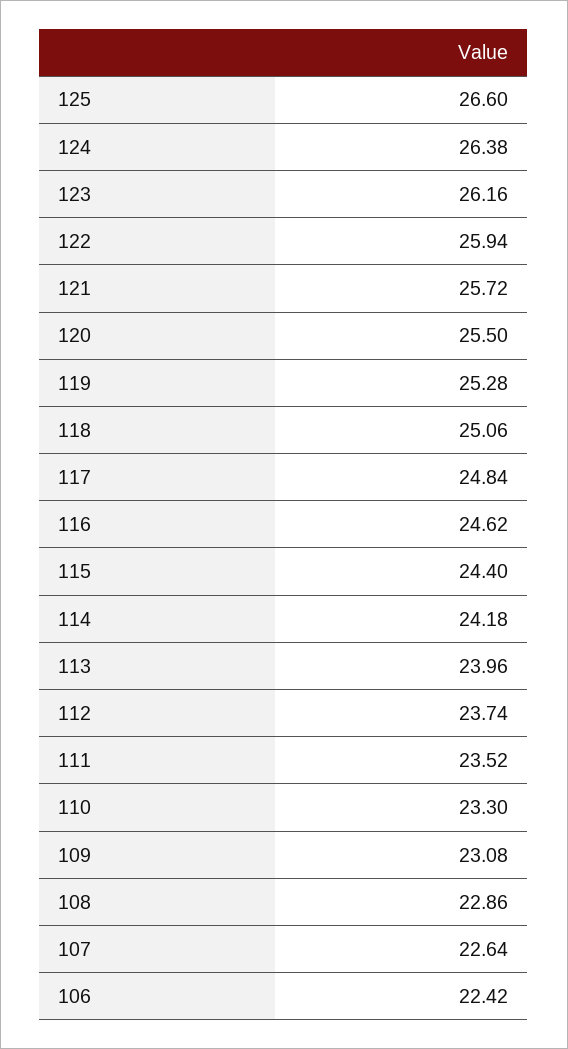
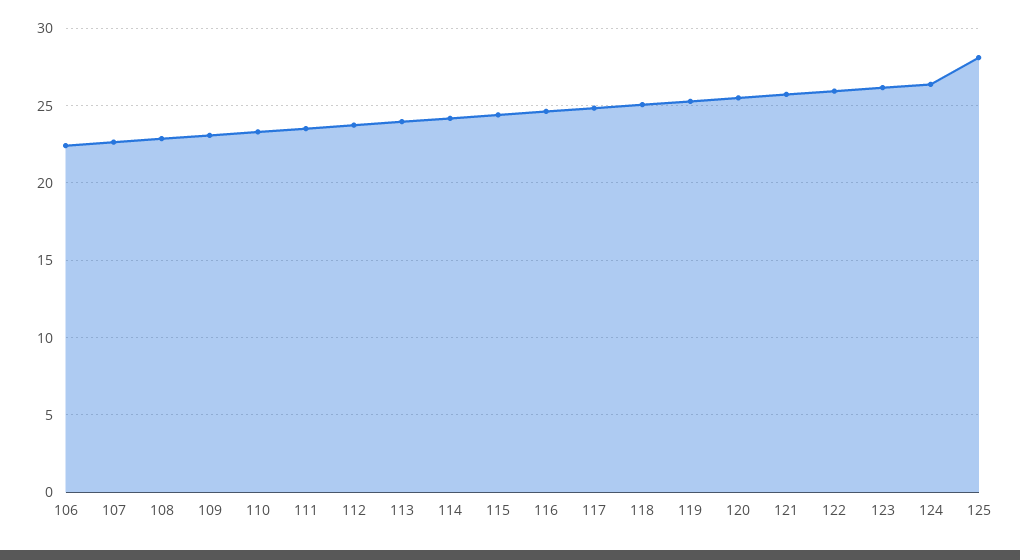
125: 26.6 -> 28

